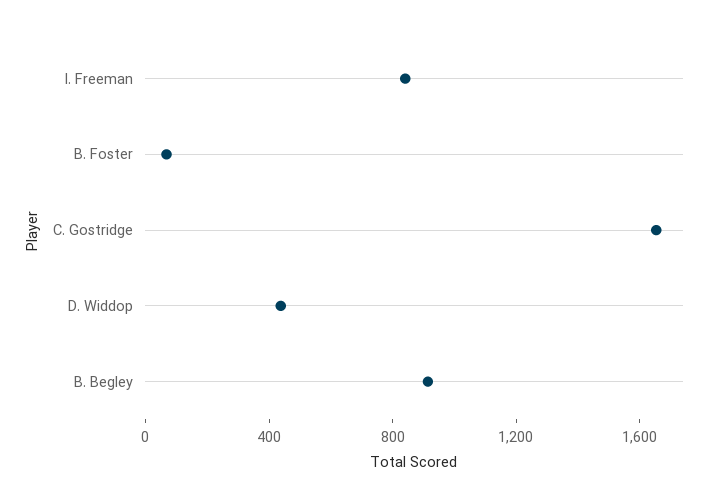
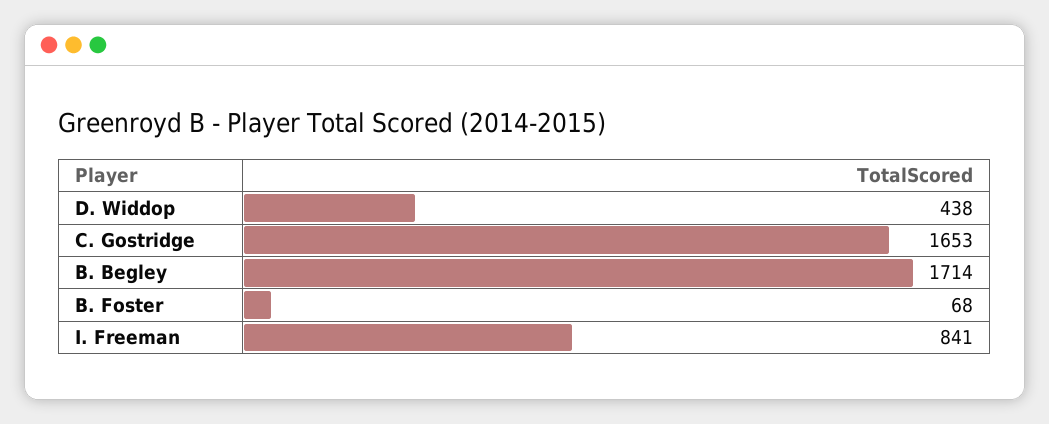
B. Begley: 900 -> 1714

